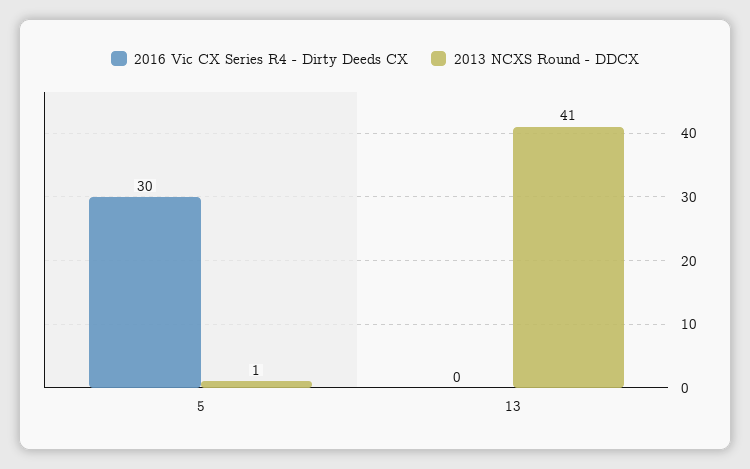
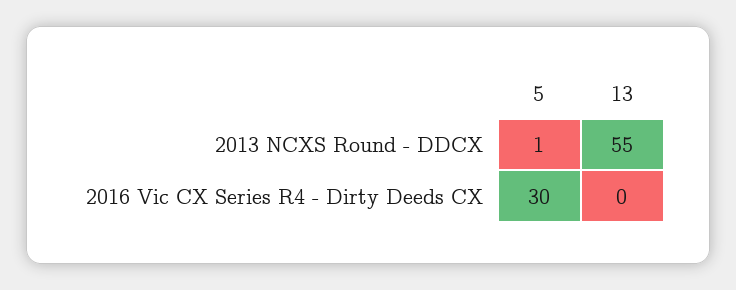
2013 NCXS Round - DDCX, 13: 41 -> 55

